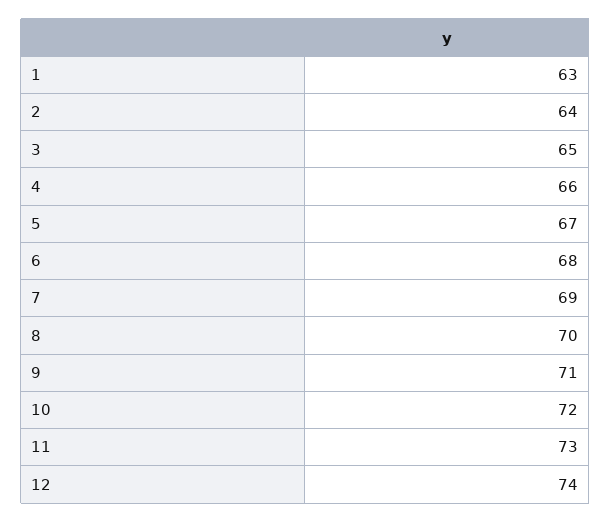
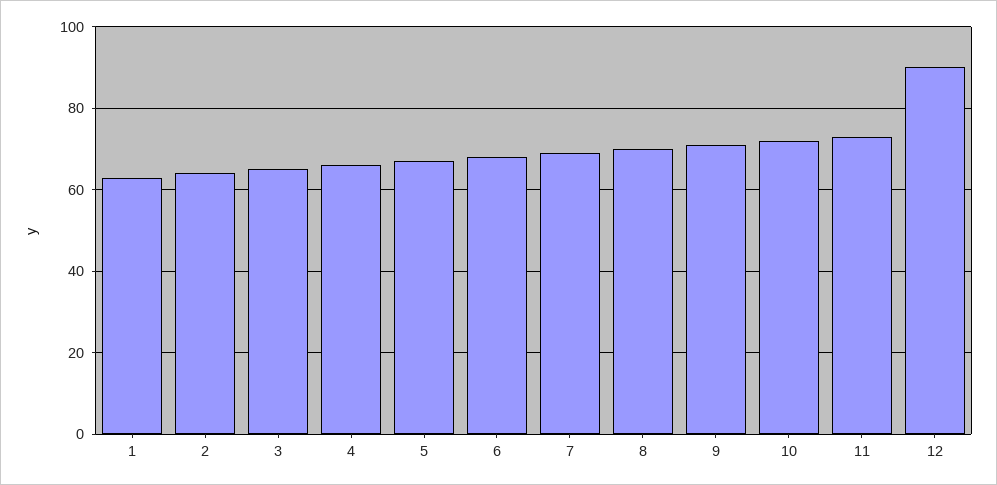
12: 74 -> 90

